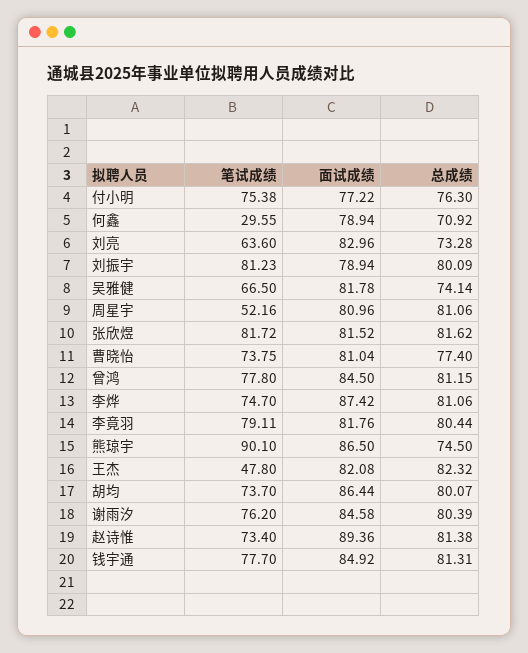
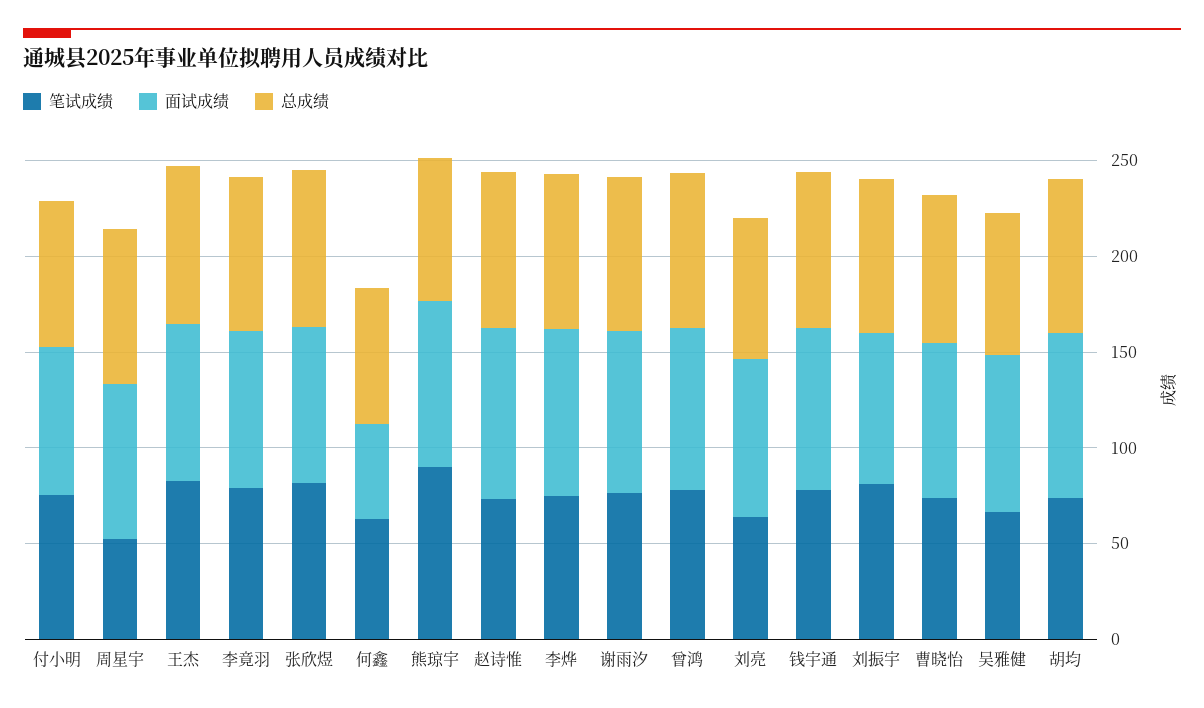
笔试成绩, 何鑫: 29.55 -> 60
面试成绩, 何鑫: 78.94 -> 50
笔试成绩, 王杰: 47.8 -> 80

